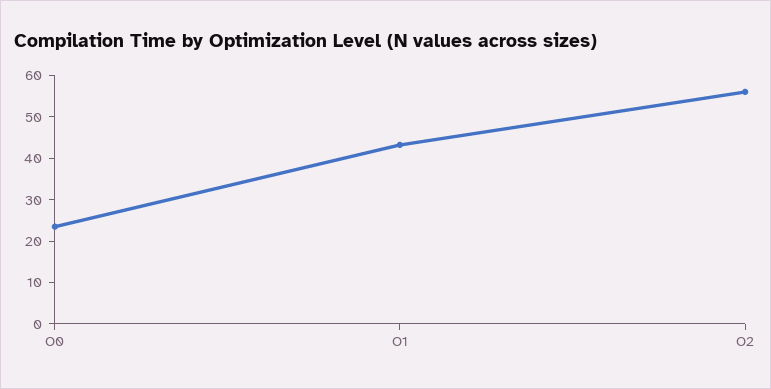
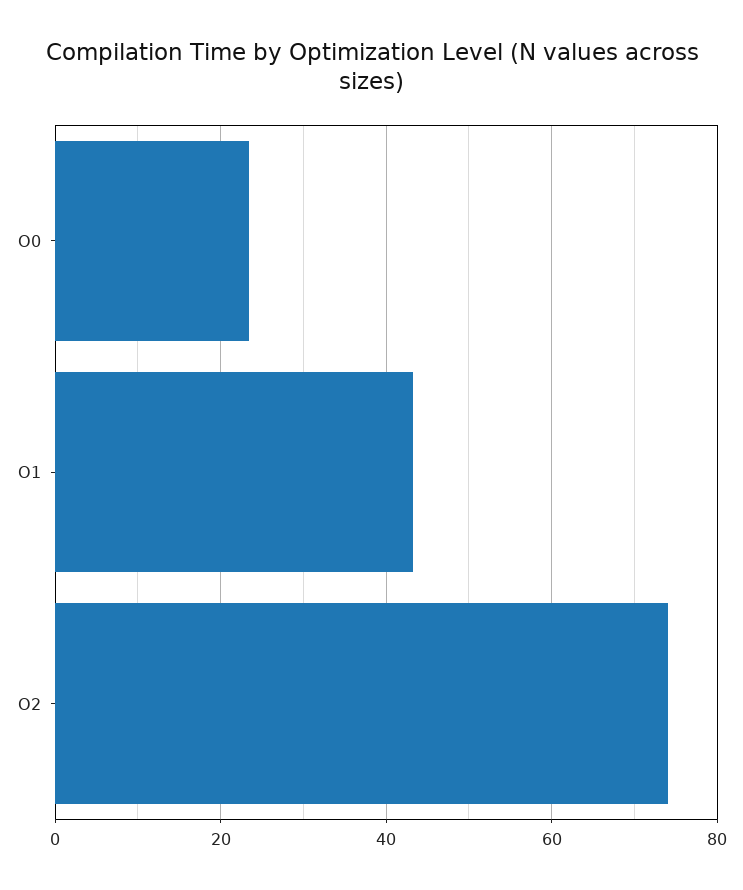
O2: 56 -> 74

